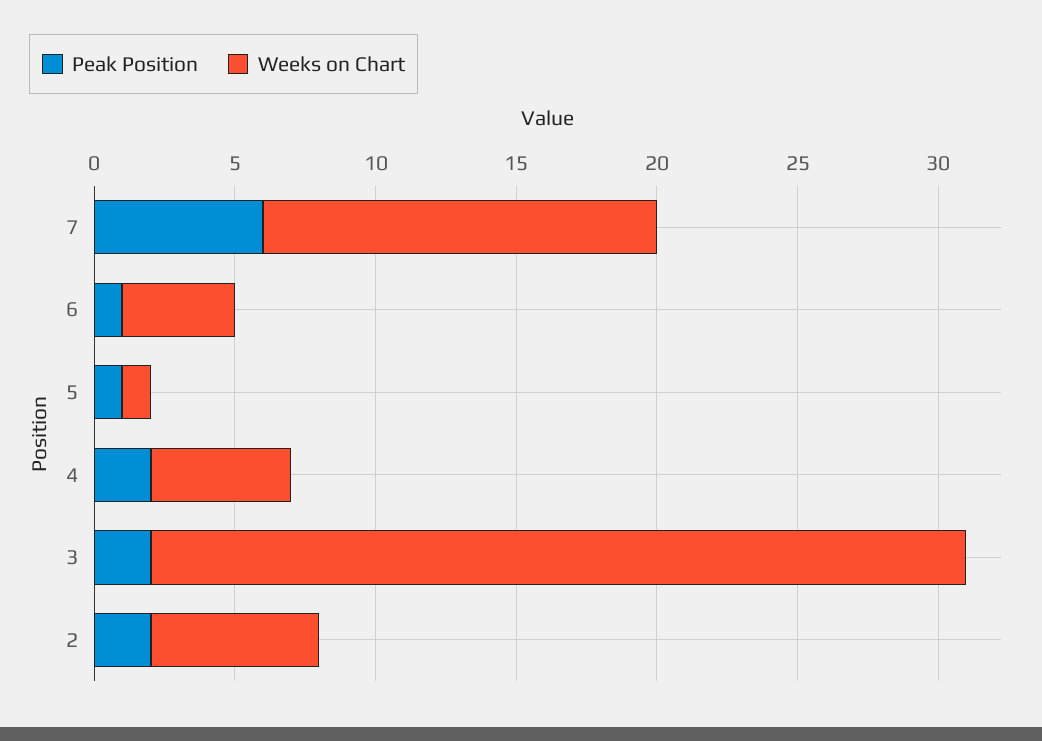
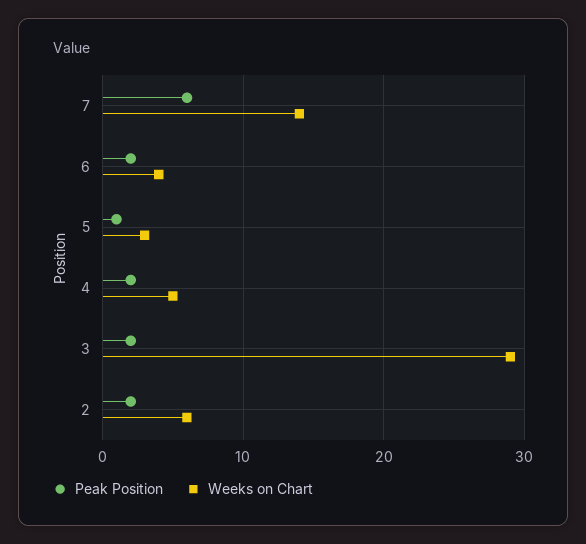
Peak Position, 6: 1 -> 2
Weeks on Chart, 5: 1 -> 3

